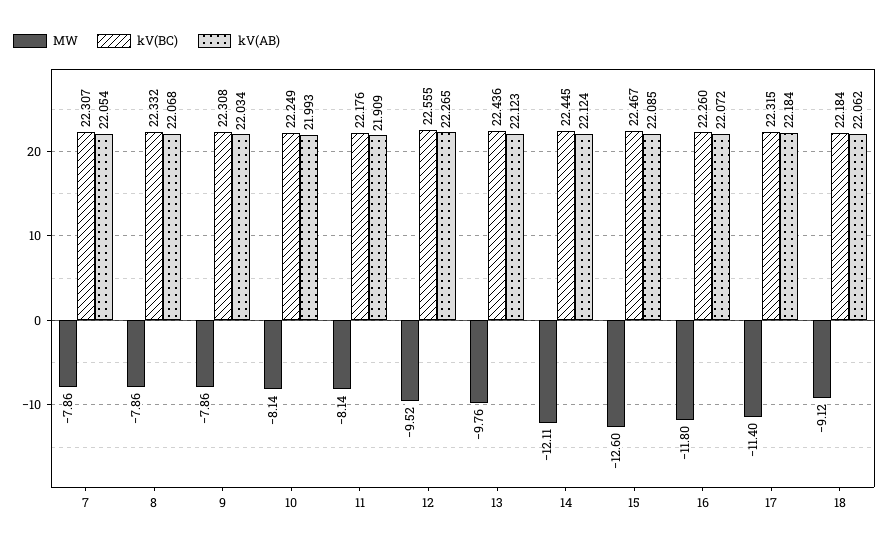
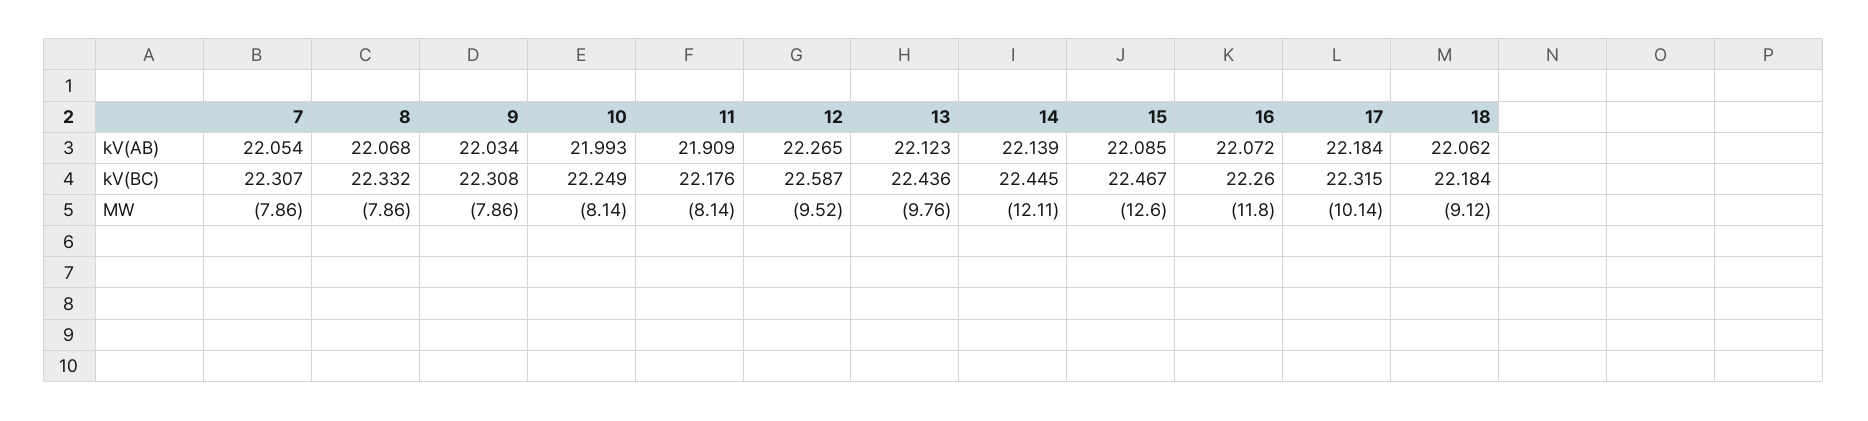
kV(BC), 12: 22.555 -> 22.587
kV(AB), 14: 22.124 -> 22.139
MW, 17: -11.4 -> -10.14

